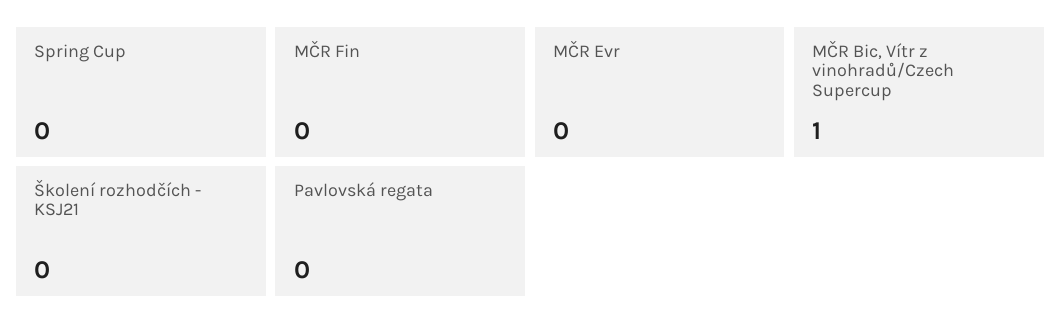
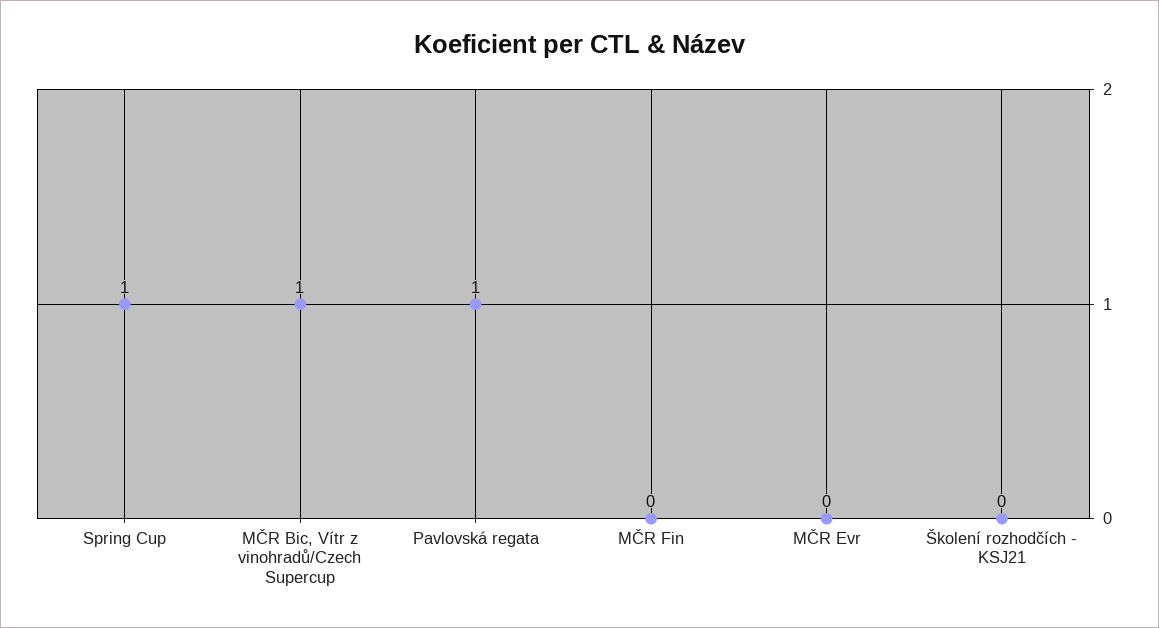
Spring Cup: 0 -> 1
Pavlovská regata: 0 -> 1

